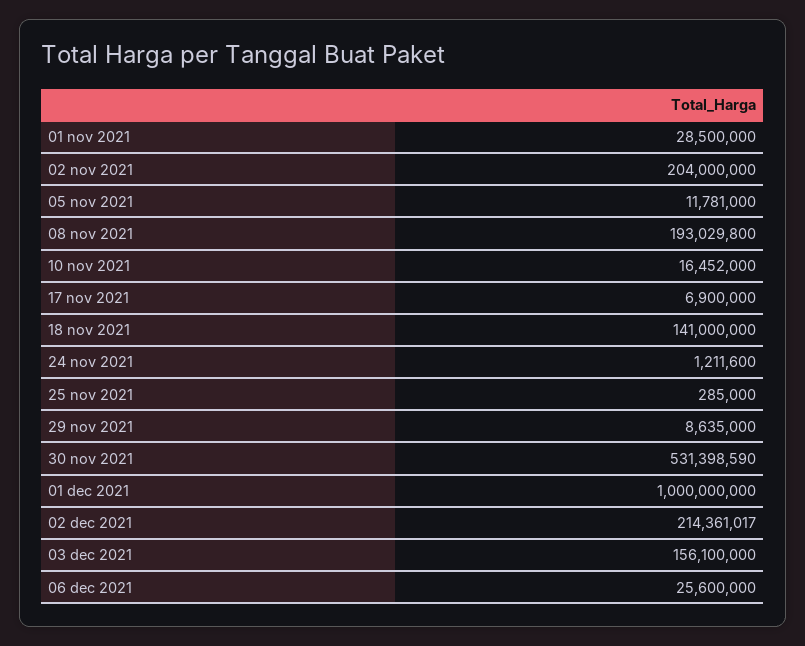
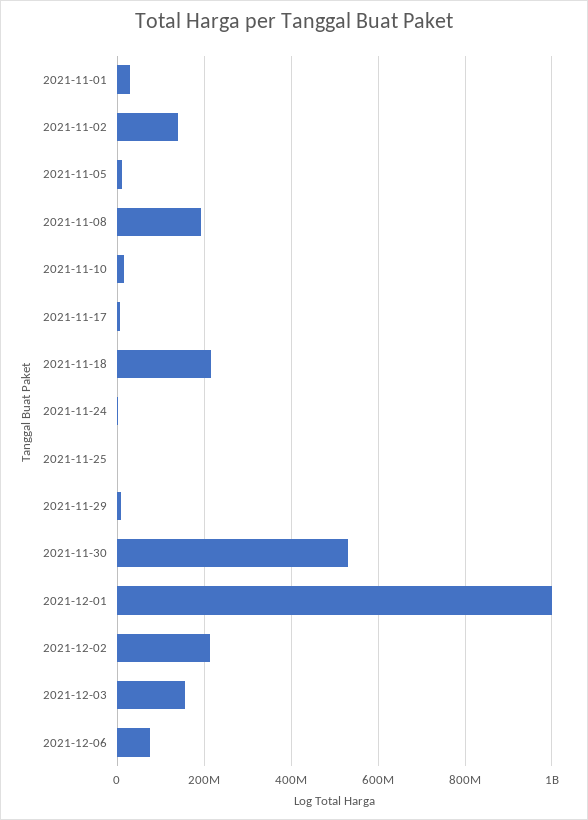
02 nov 2021: 204000000 -> 140000000
18 nov 2021: 141000000 -> 220000000
06 dec 2021: 25600000 -> 80000000

